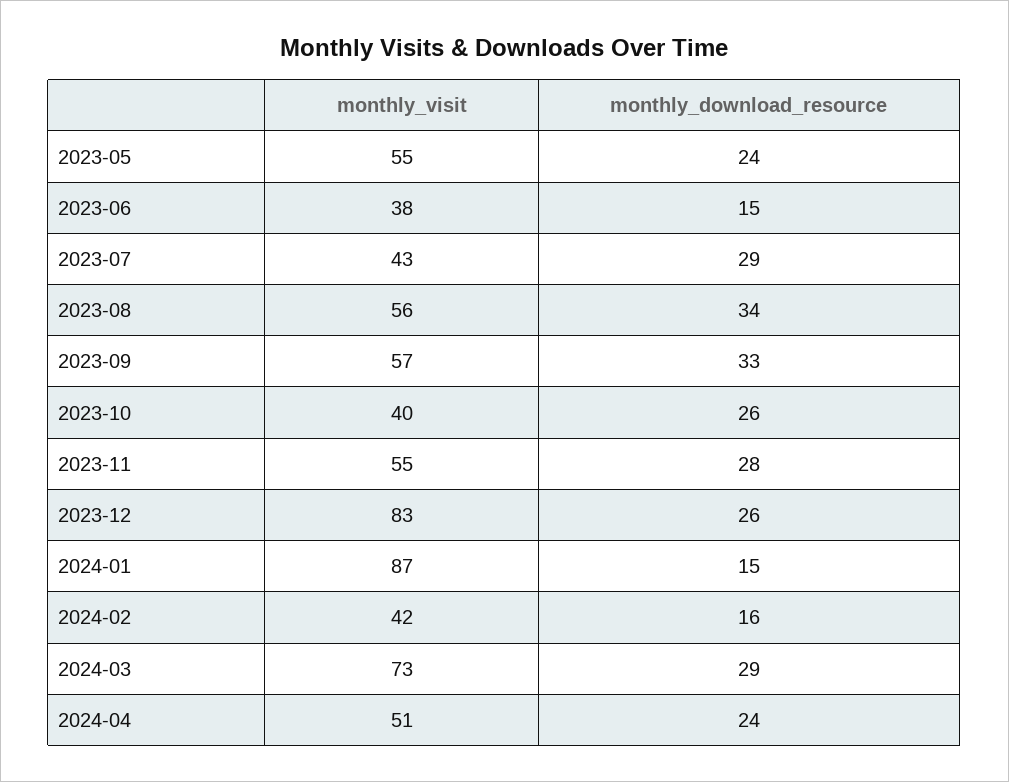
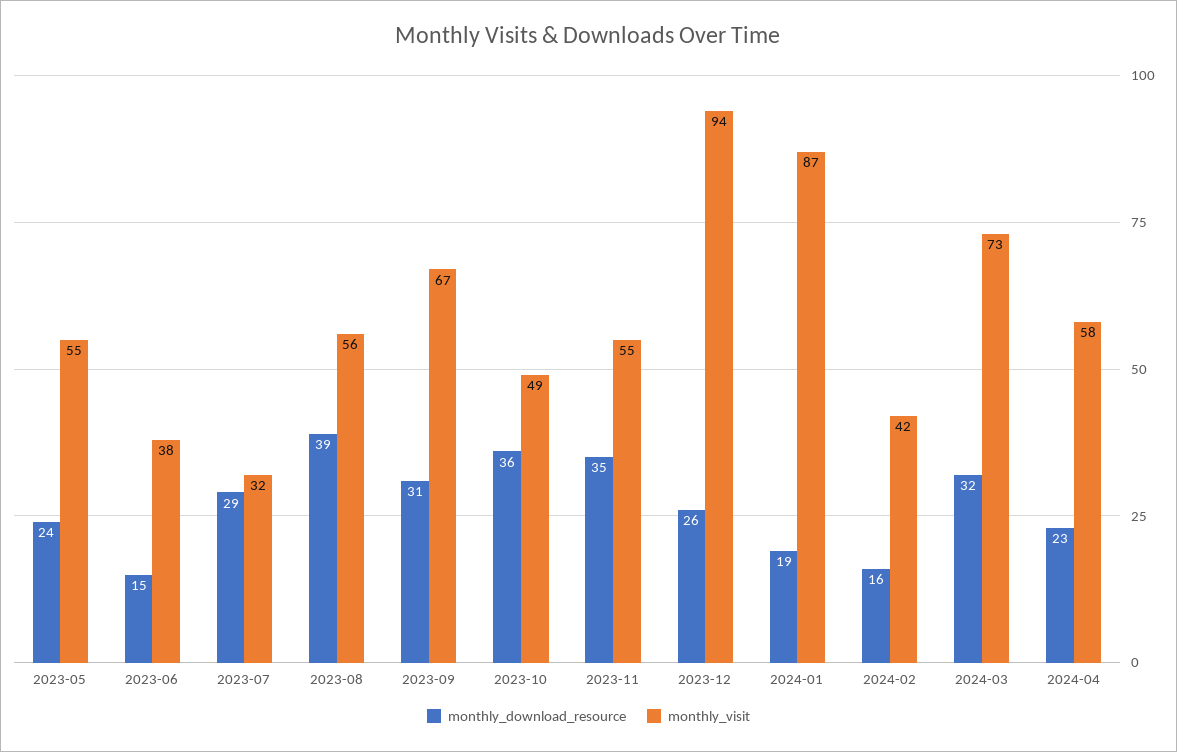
monthly_visit, 2023-07: 43 -> 32
monthly_download_resource, 2023-08: 34 -> 39
monthly_visit, 2023-09: 57 -> 67
monthly_download_resource, 2023-09: 33 -> 31
monthly_visit, 2023-10: 40 -> 49
monthly_download_resource, 2023-10: 26 -> 36
monthly_download_resource, 2023-11: 28 -> 35
monthly_visit, 2023-12: 83 -> 94
monthly_download_resource, 2024-01: 15 -> 19
monthly_download_resource, 2024-03: 29 -> 32
monthly_visit, 2024-04: 51 -> 58
monthly_download_resource, 2024-04: 24 -> 23

